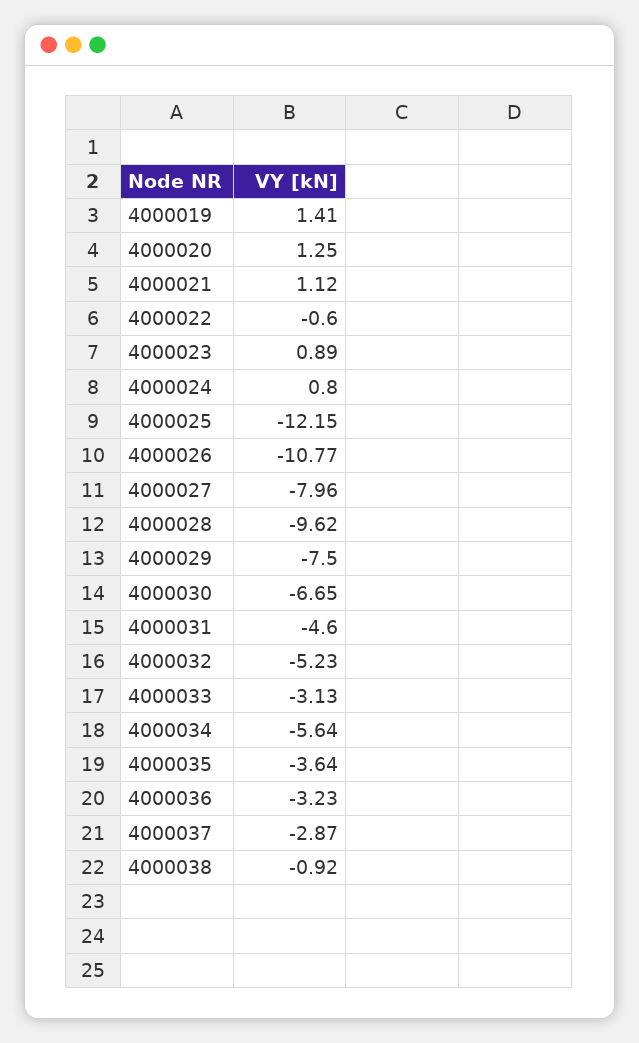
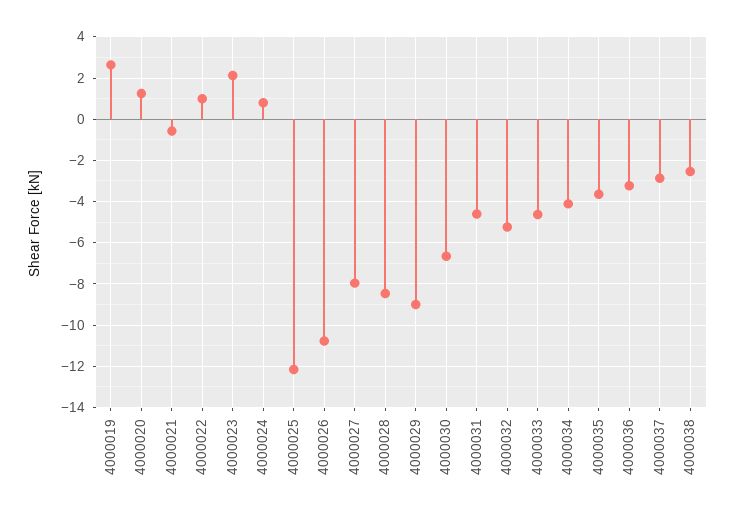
4000019: 1.41 -> 2.5
4000021: 1.12 -> -0.5
4000022: -0.6 -> 1
4000023: 0.89 -> 2
4000028: -9.62 -> -8.5
4000029: -7.5 -> -9
4000033: -3.13 -> -4.5
4000034: -5.64 -> -4
4000038: -0.92 -> -2.5

